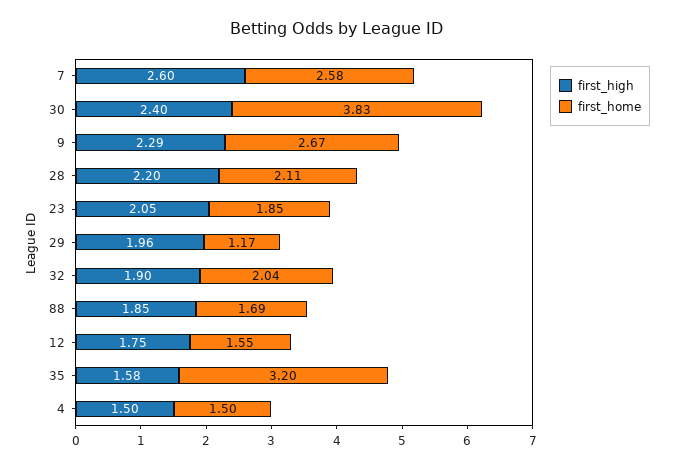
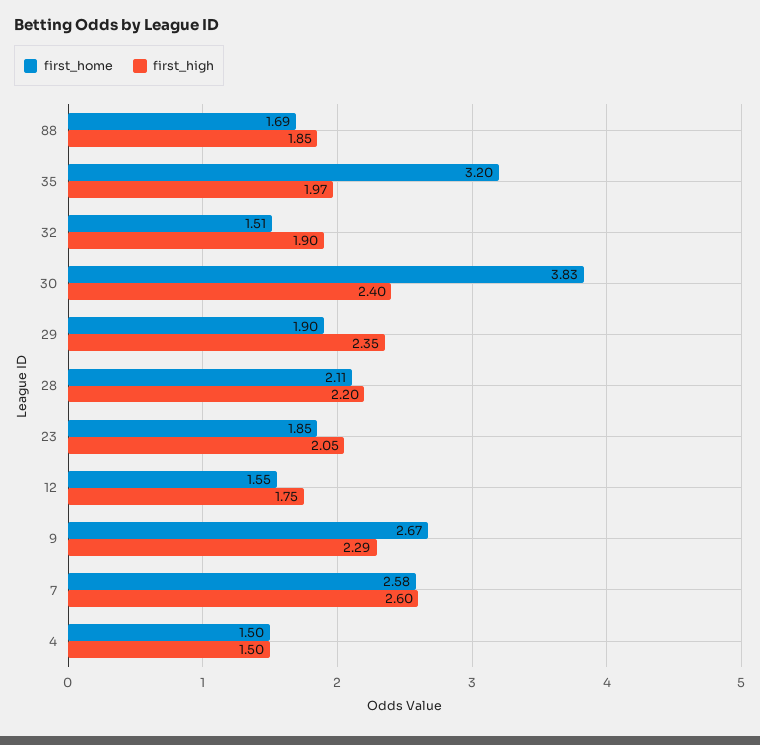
first_high, 29: 1.96 -> 2.35
first_home, 29: 1.17 -> 1.9
first_home, 32: 2.04 -> 1.51
first_high, 35: 1.58 -> 1.97

